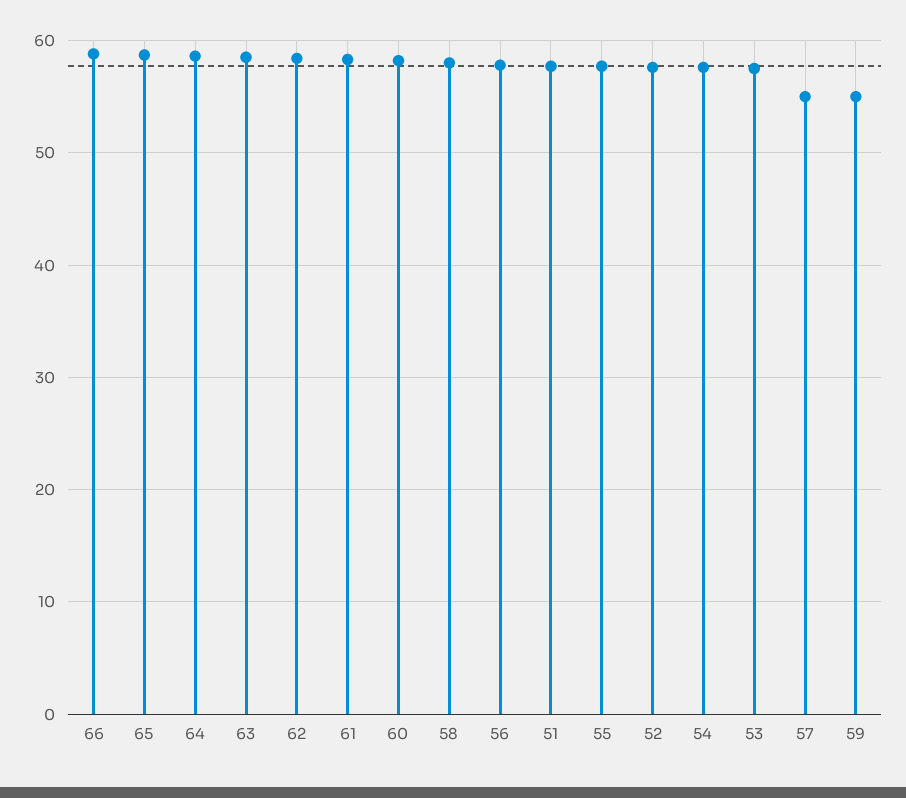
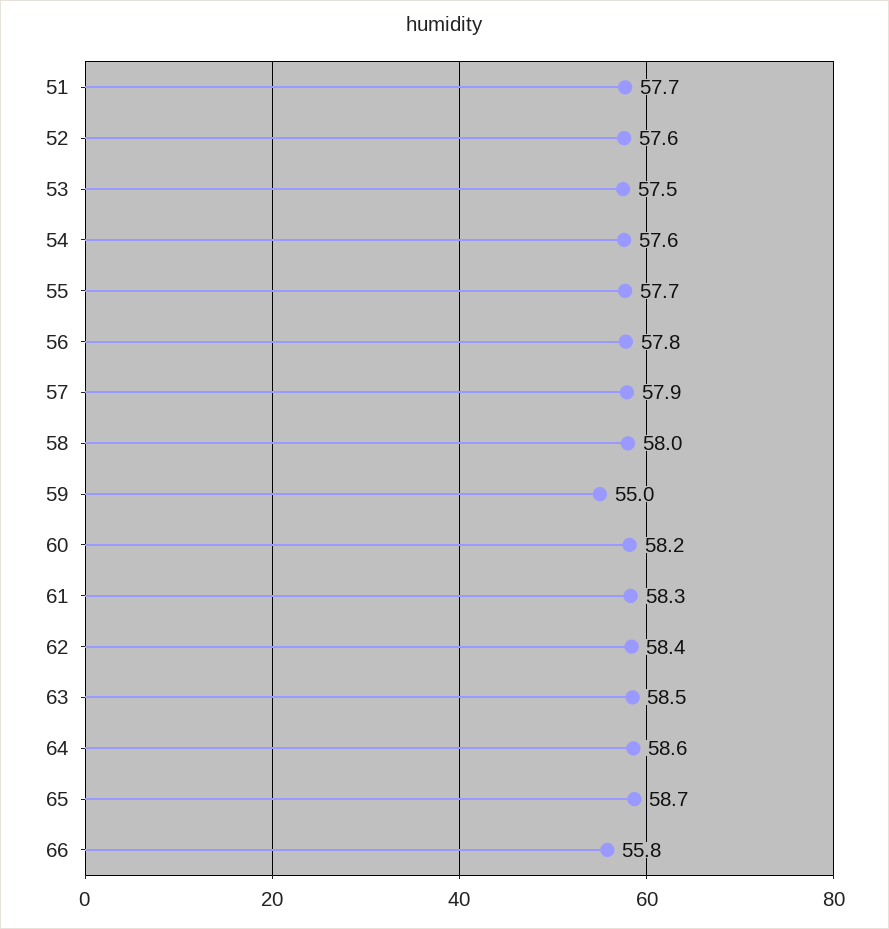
66: 59 -> 55.8
57: 55 -> 57.9

